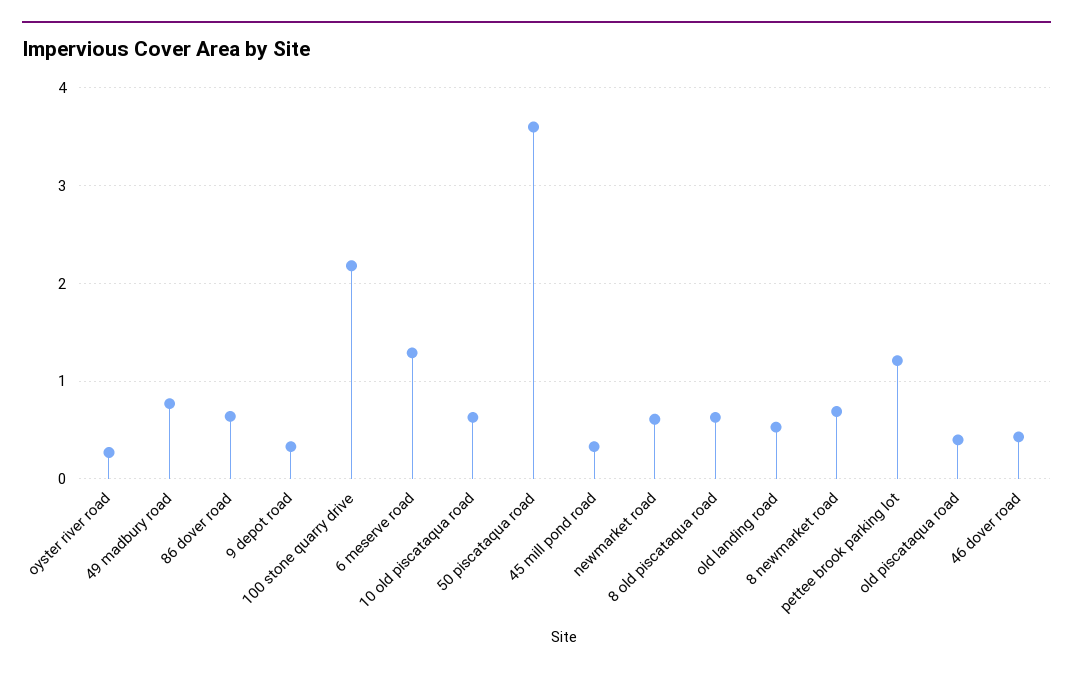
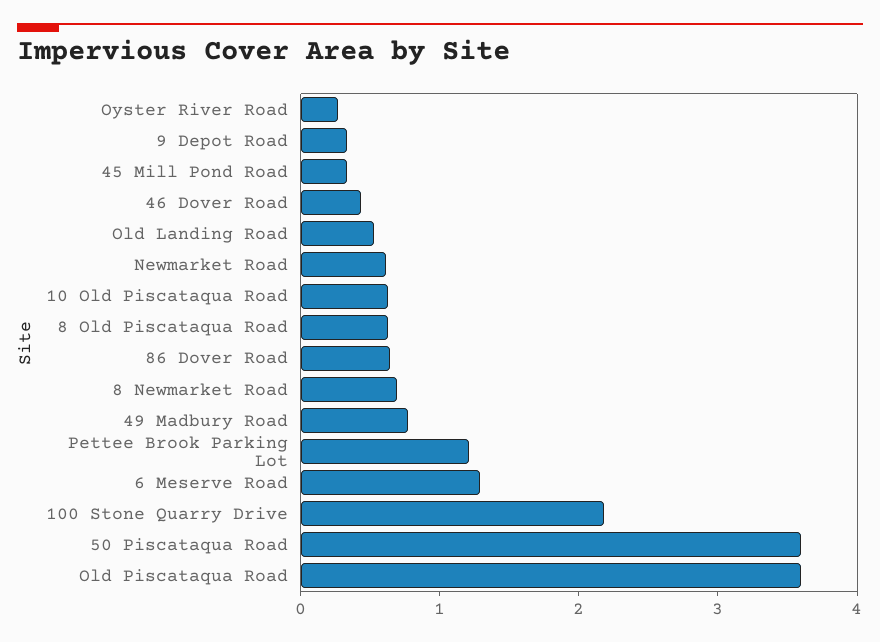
old piscataqua road: 0.4 -> 3.6

